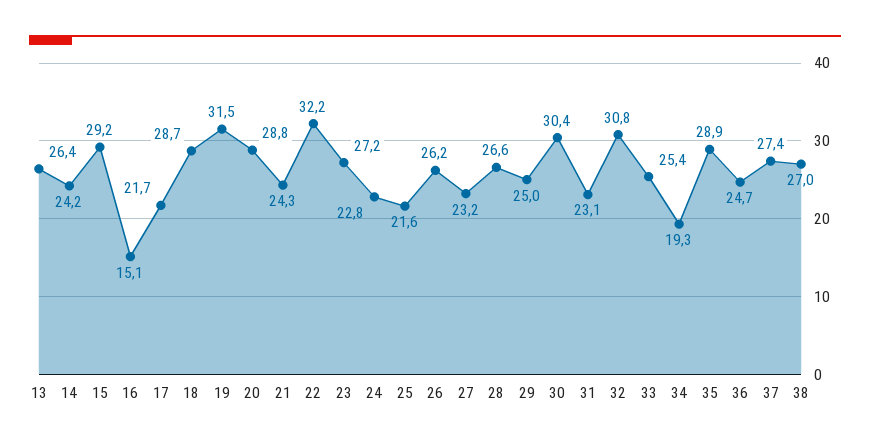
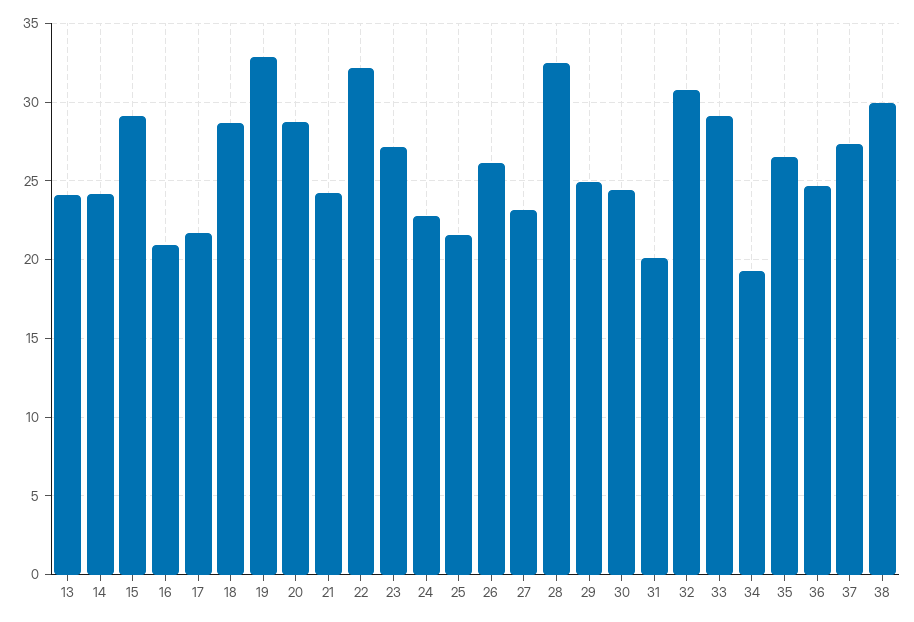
13: 26.4 -> 24
16: 15.1 -> 21
19: 31.5 -> 33
28: 26.6 -> 32.5
30: 30.4 -> 24.5
31: 23.1 -> 20
33: 25.4 -> 29
35: 28.9 -> 26.5
38: 27 -> 30

